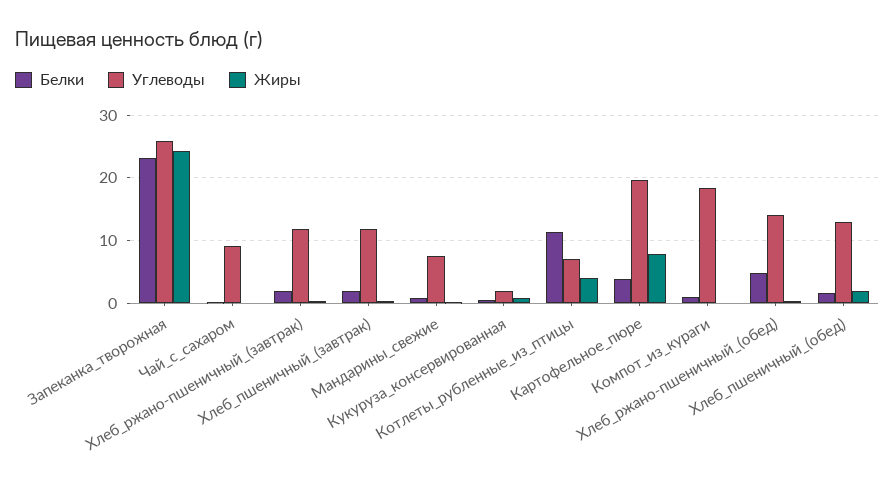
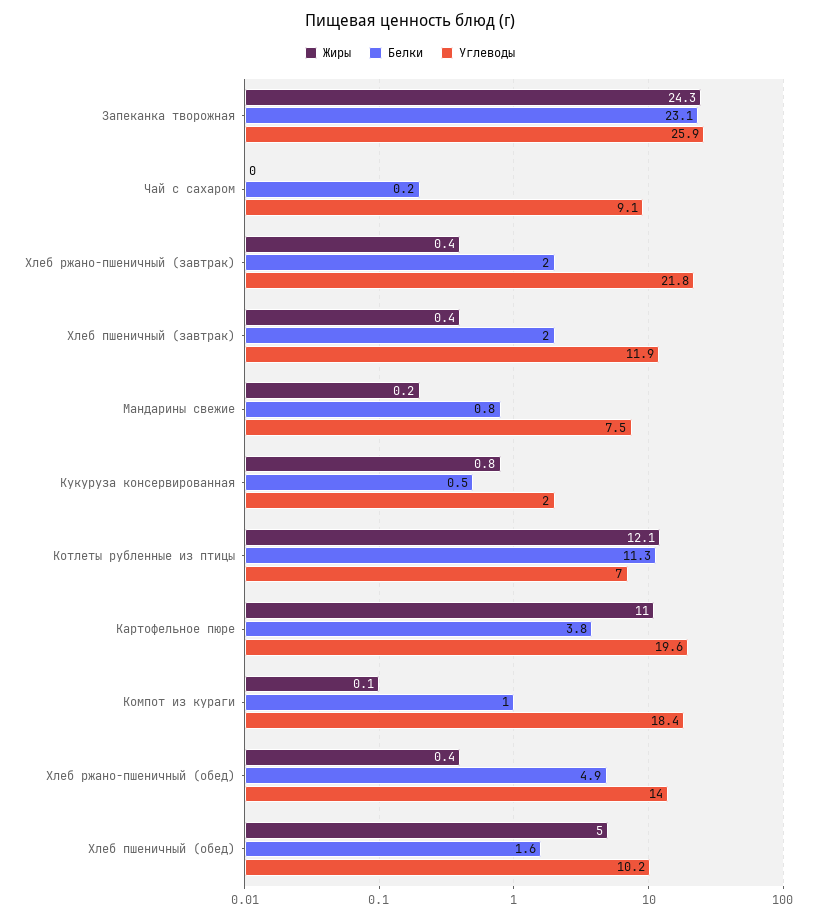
Углеводы, Хлеб_ржано-пшеничный_(завтрак): 12 -> 21.8
Жиры, Котлеты_рубленные_из_птицы: 4 -> 12.1
Жиры, Картофельное_пюре: 8 -> 11
Углеводы, Хлеб_пшеничный_(обед): 13 -> 10.2
Жиры, Хлеб_пшеничный_(обед): 2 -> 5

